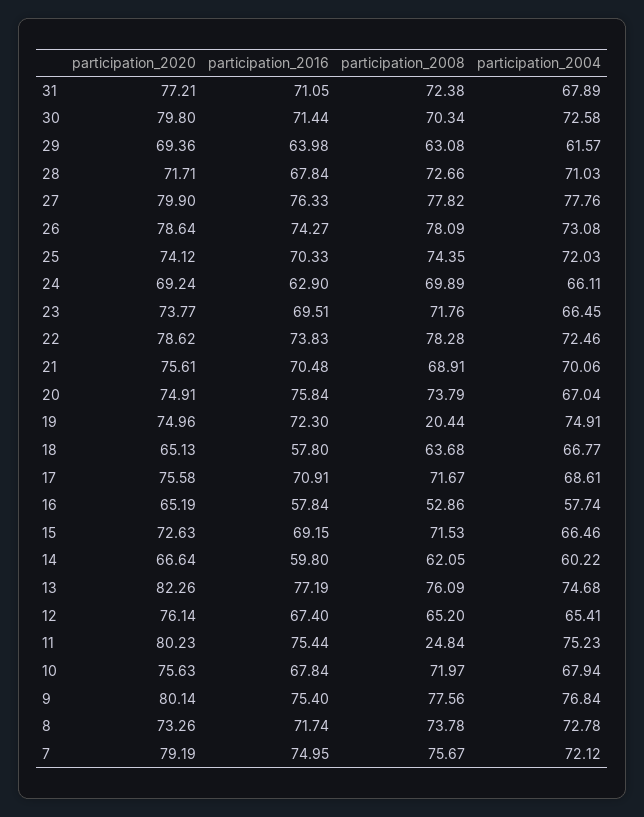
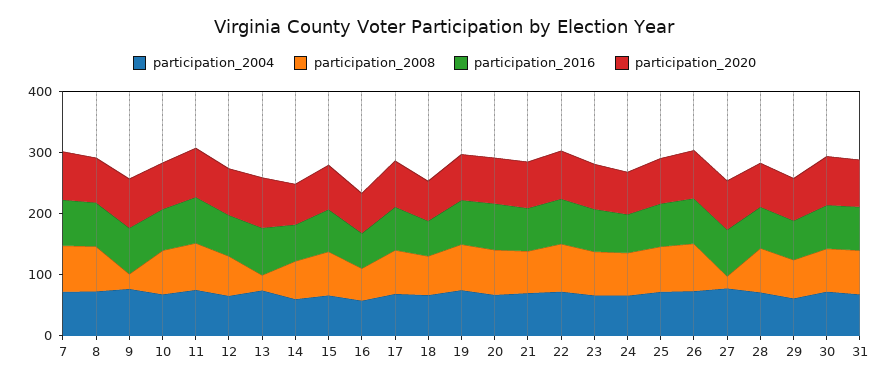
participation_2008, 27: 77.82 -> 20
participation_2008, 19: 20.44 -> 80
participation_2008, 13: 76.09 -> 20
participation_2008, 11: 24.84 -> 80
participation_2008, 9: 77.56 -> 20

